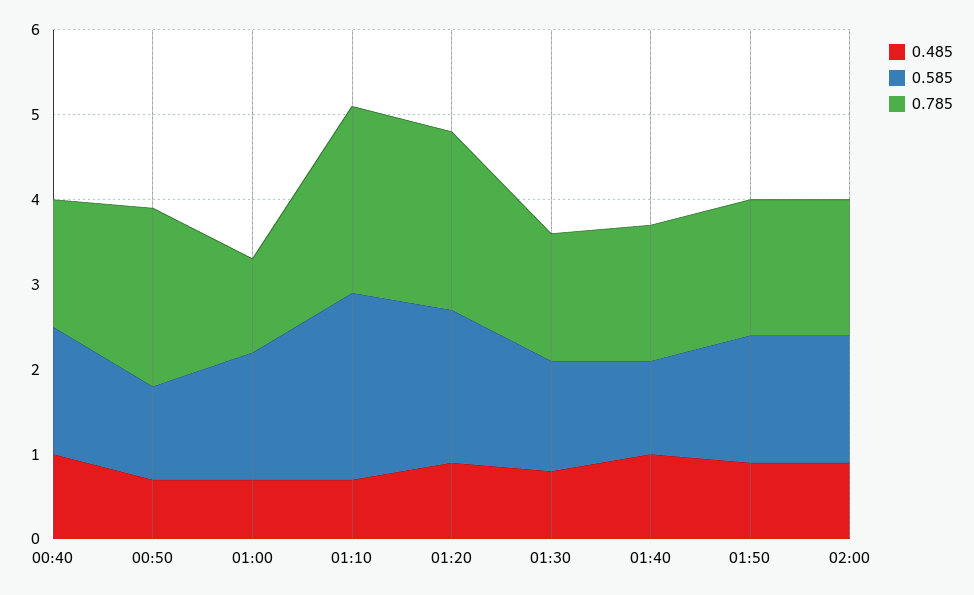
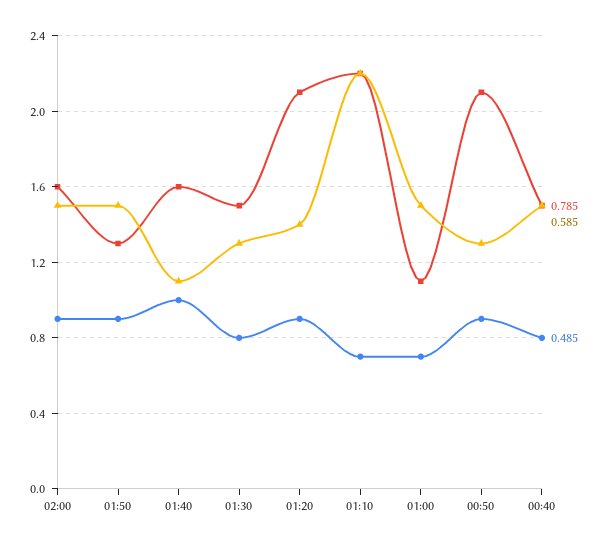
0.485, 00:40: 1 -> 0.8
0.485, 00:50: 0.7 -> 0.9
0.585, 00:50: 1.1 -> 1.3
0.585, 01:20: 1.8 -> 1.4
0.785, 01:50: 1.6 -> 1.3

